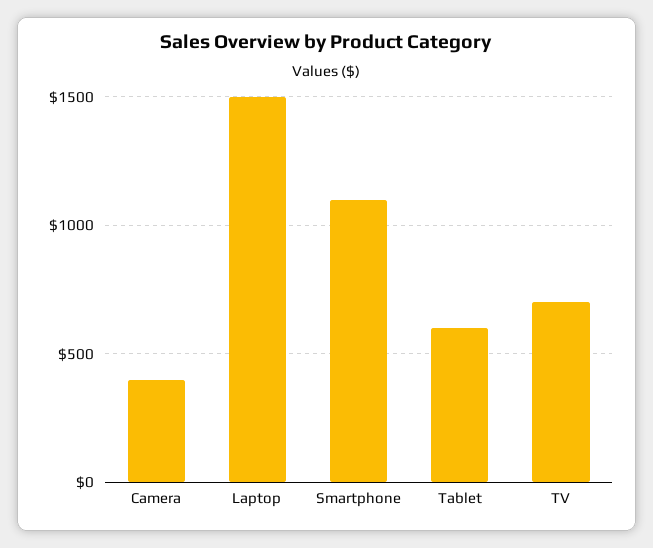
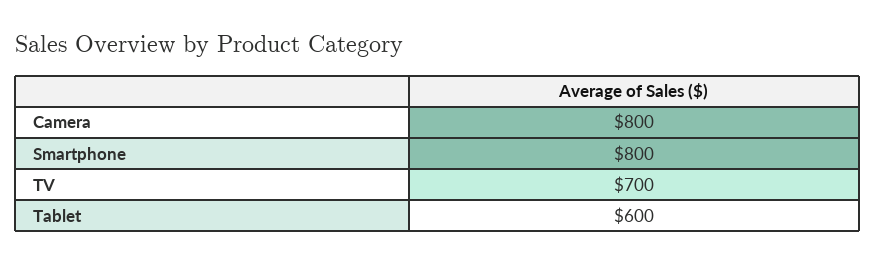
Camera: 400 -> 800
Laptop: 1500 -> none
Smartphone: 1100 -> 800

